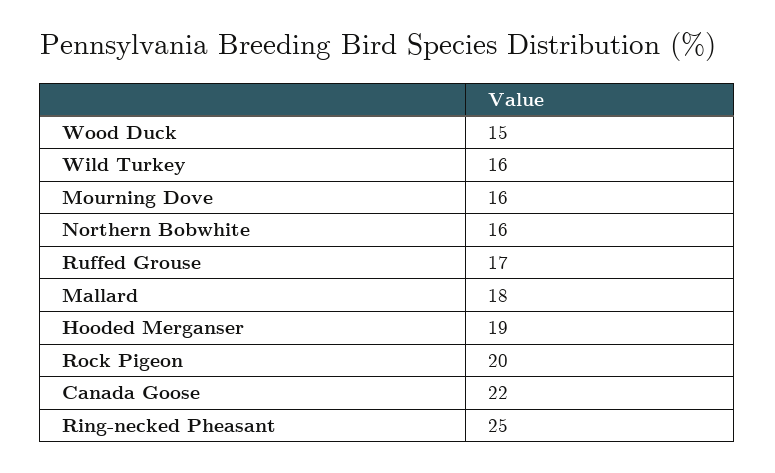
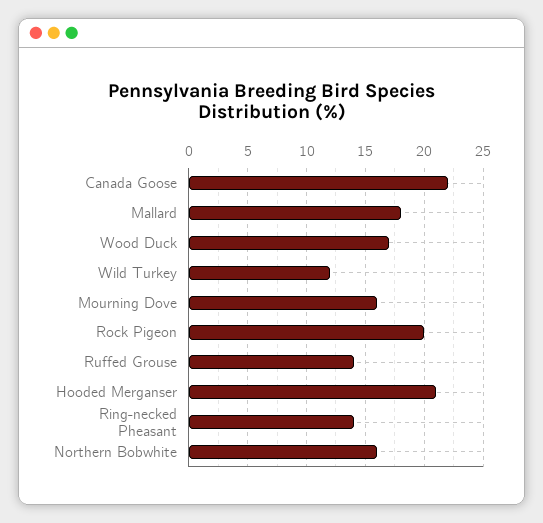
Wood Duck: 15 -> 17
Wild Turkey: 16 -> 12
Ruffed Grouse: 17 -> 14
Hooded Merganser: 19 -> 21
Ring-necked Pheasant: 25 -> 14

